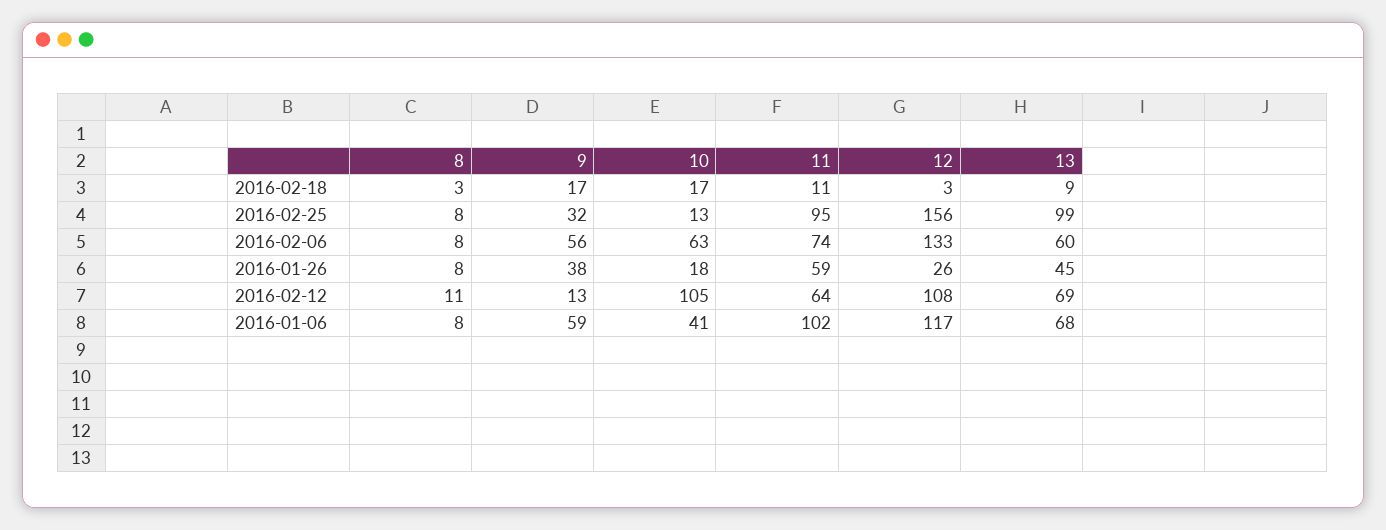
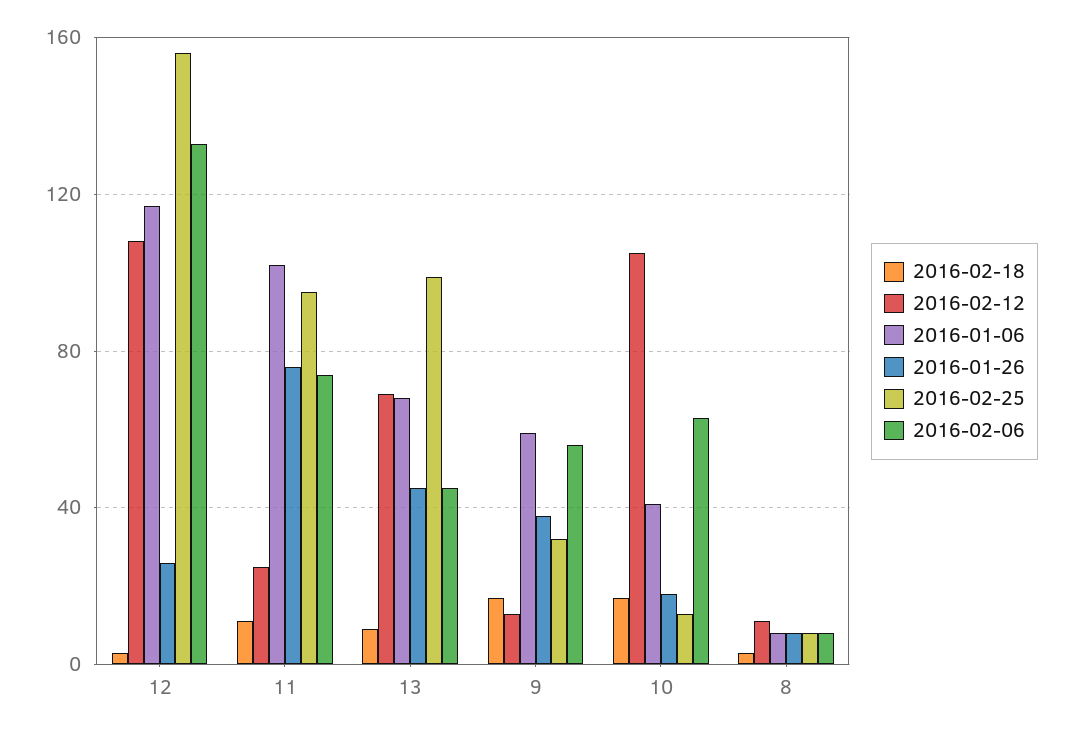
2016-02-06, 13: 60 -> 45
2016-01-26, 11: 59 -> 75
2016-02-12, 11: 64 -> 25

